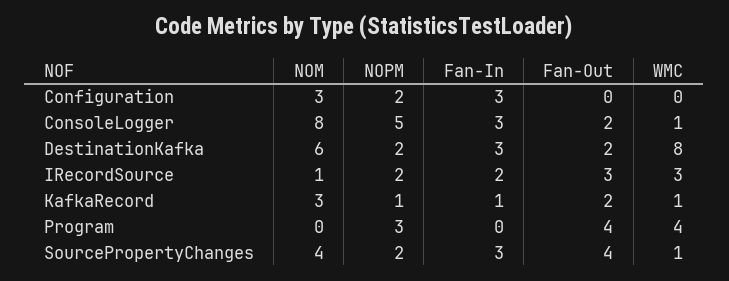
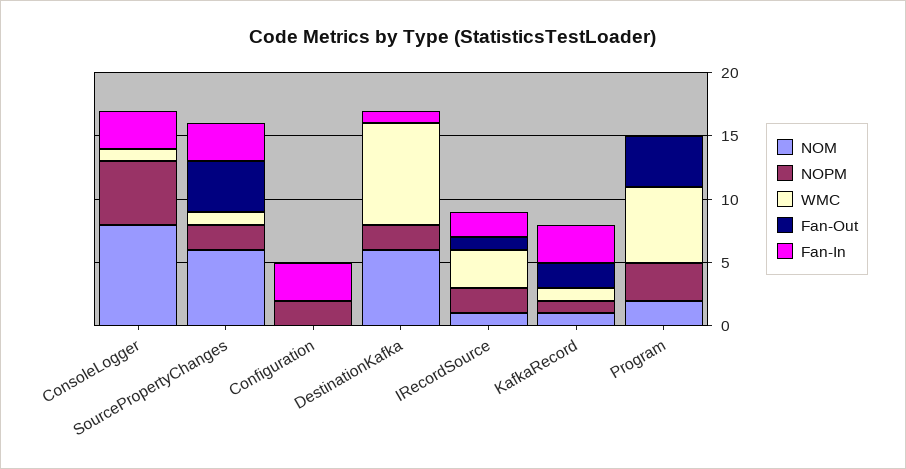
NOM, Configuration: 3 -> 0
Fan-Out, ConsoleLogger: 2 -> 0
Fan-In, DestinationKafka: 3 -> 1
Fan-Out, DestinationKafka: 2 -> 0
Fan-Out, IRecordSource: 3 -> 1
NOM, KafkaRecord: 3 -> 1
Fan-In, KafkaRecord: 1 -> 3
NOM, Program: 0 -> 2
WMC, Program: 4 -> 6
NOM, SourcePropertyChanges: 4 -> 6

